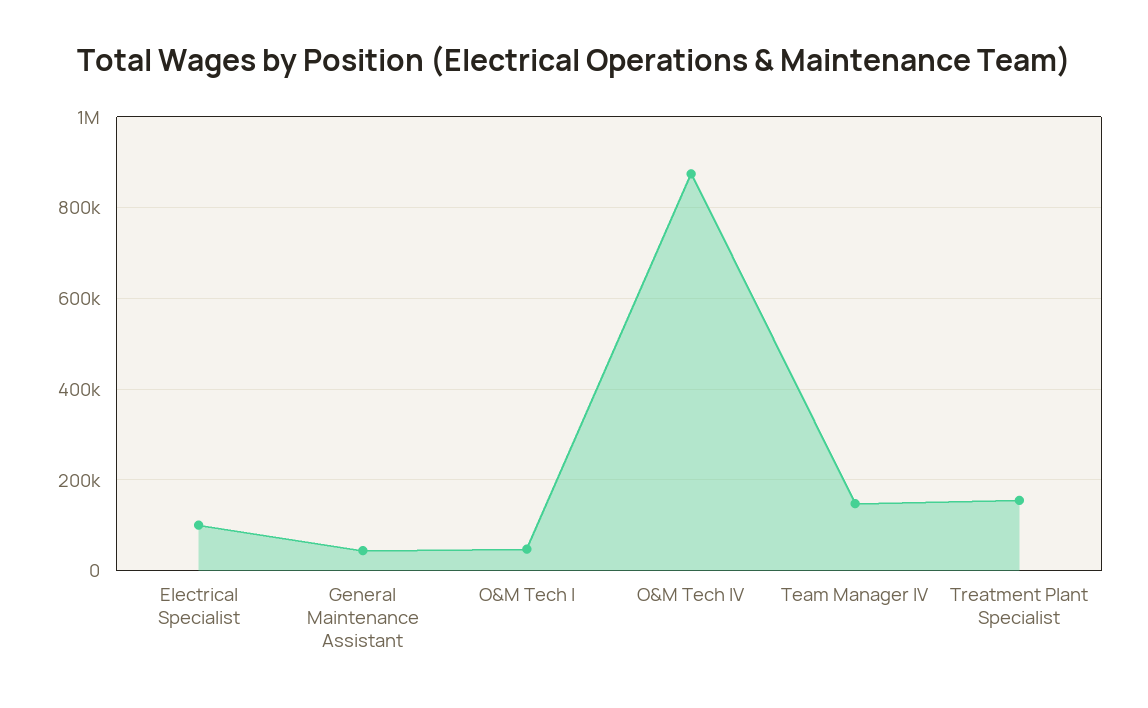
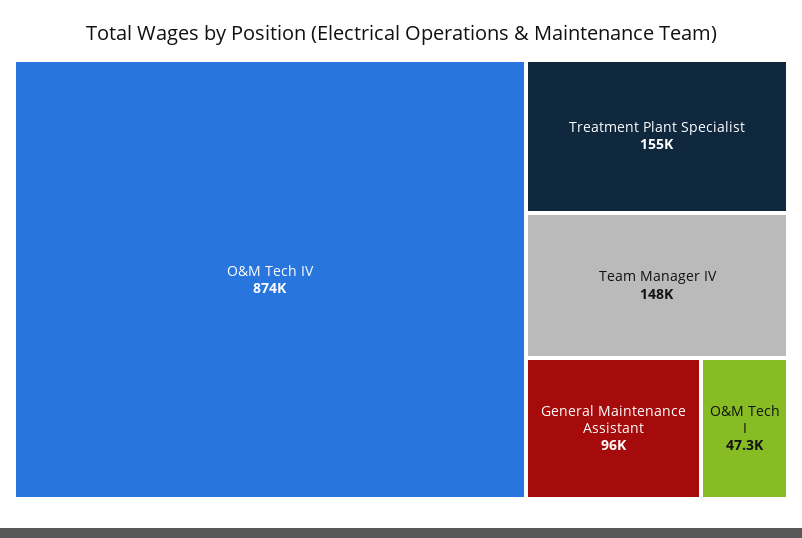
Electrical Specialist: 100000 -> none
General Maintenance Assistant: 40000 -> 96000

